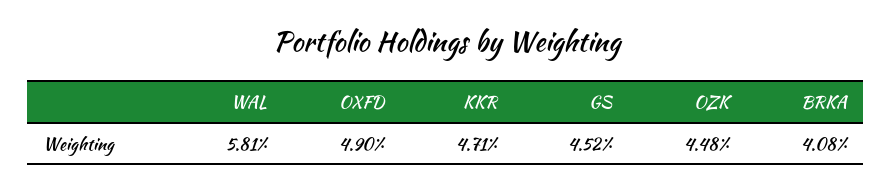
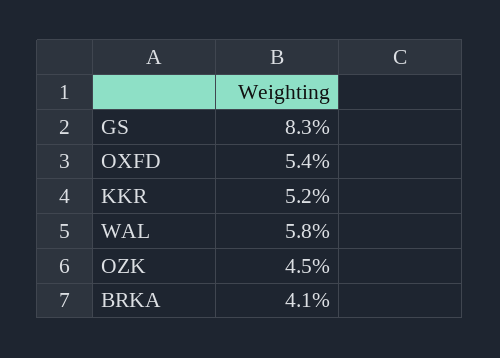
OXFD: 4.9 -> 5.4
KKR: 4.71 -> 5.2
GS: 4.52 -> 8.3

